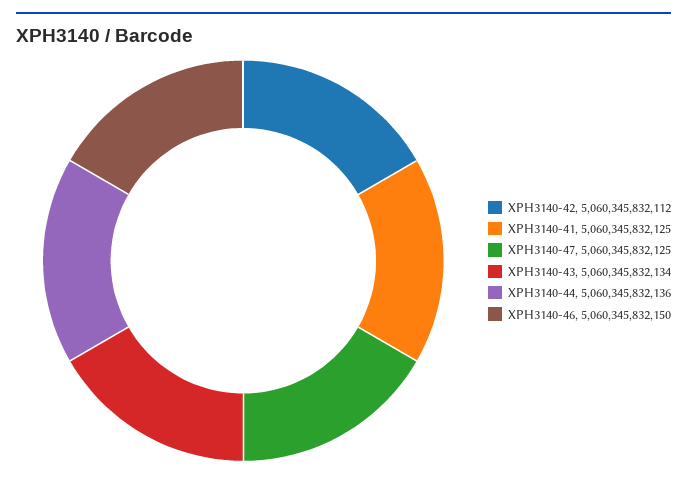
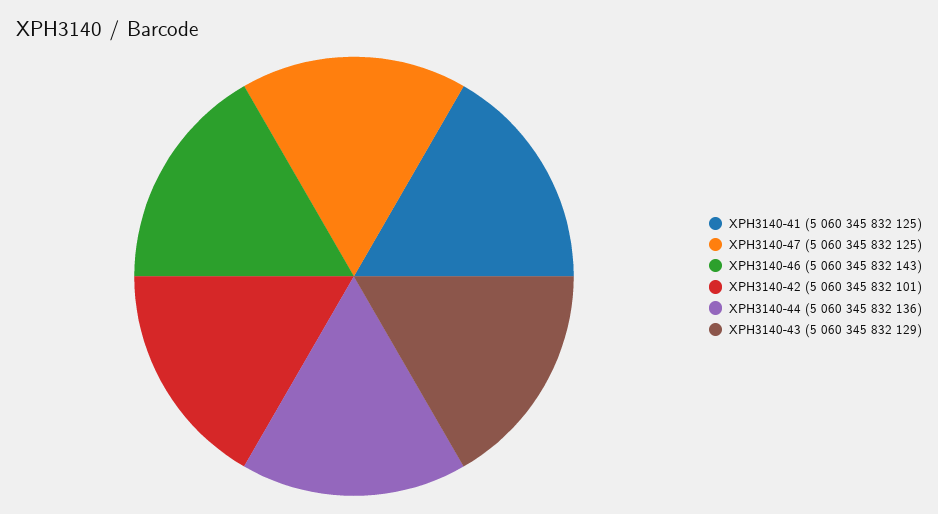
XPH3140-42: 5060345832112 -> 5060345832101
XPH3140-43: 5060345832134 -> 5060345832129
XPH3140-46: 5060345832150 -> 5060345832143

